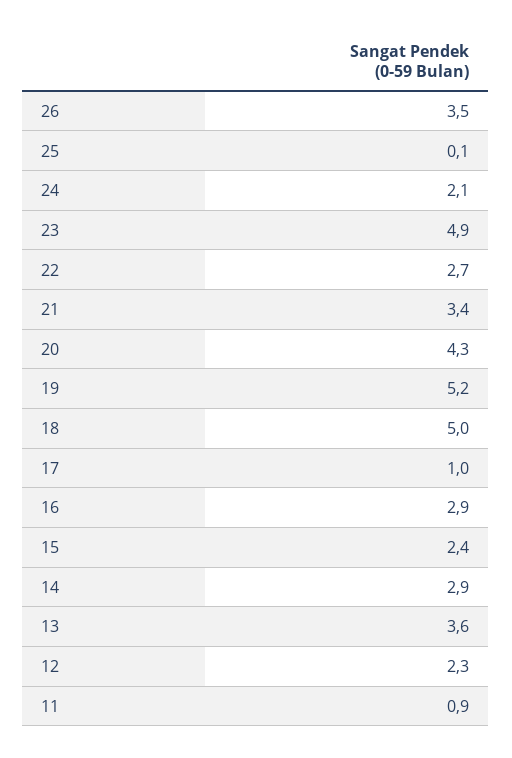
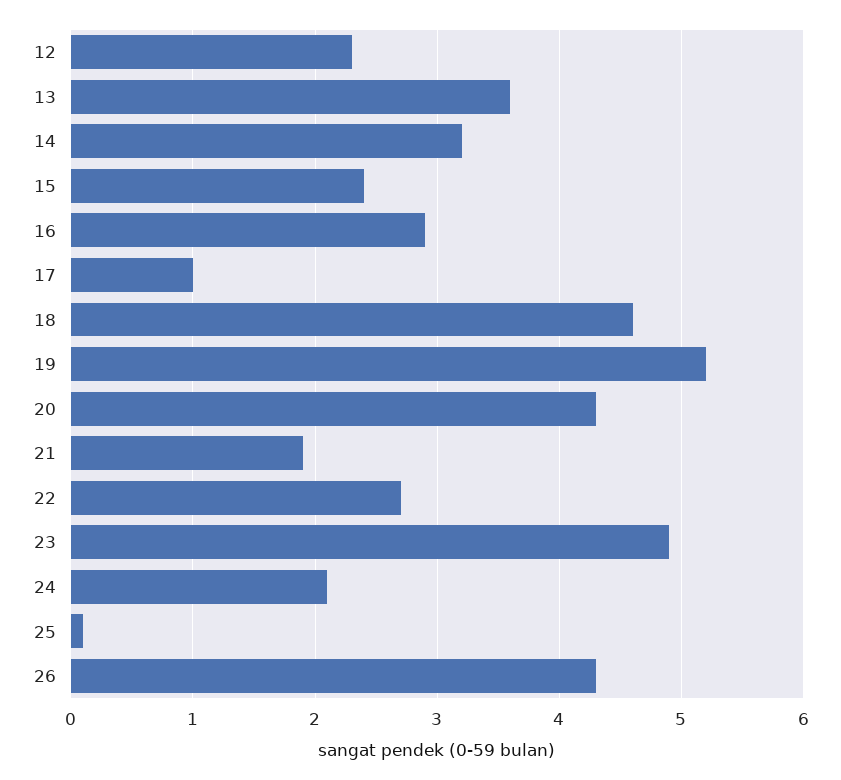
26: 3.5 -> 4.3
21: 3.4 -> 1.9
18: 5 -> 4.6
14: 2.9 -> 3.2
11: 0.9 -> none

